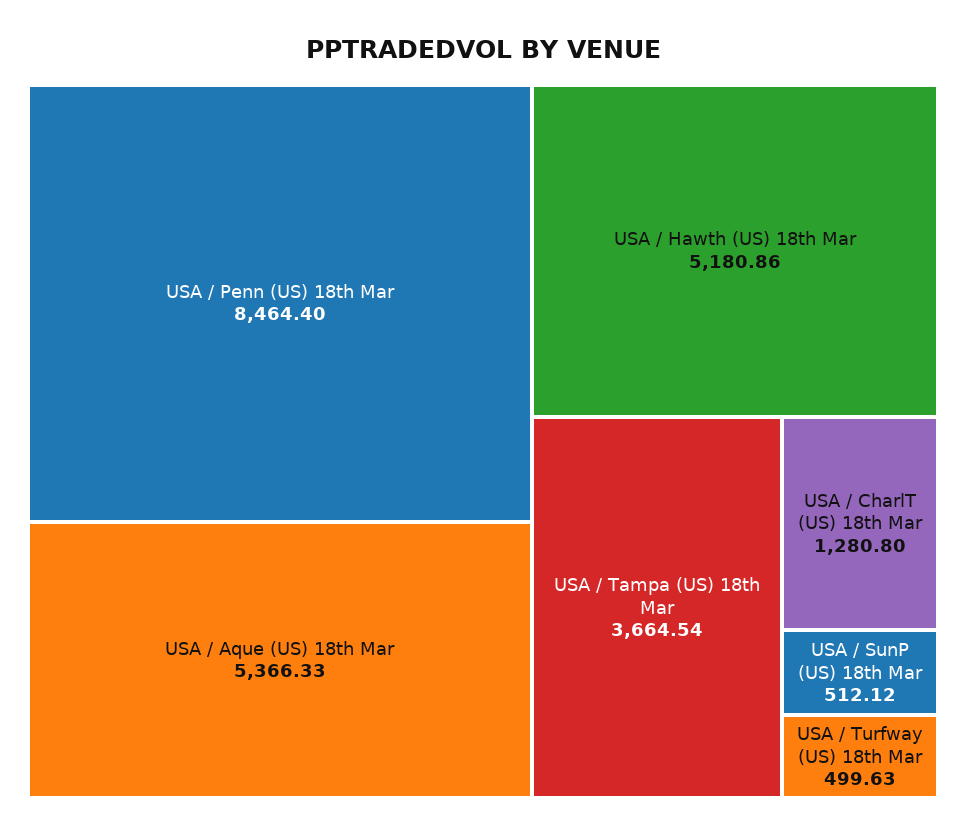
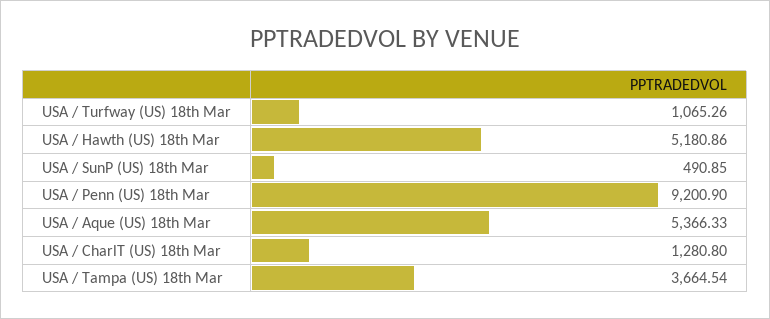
USA / Penn (US) 18th Mar: 8464.4 -> 9200.9
USA / SunP (US) 18th Mar: 512.12 -> 490.85
USA / Turfway (US) 18th Mar: 499.63 -> 1065.26

